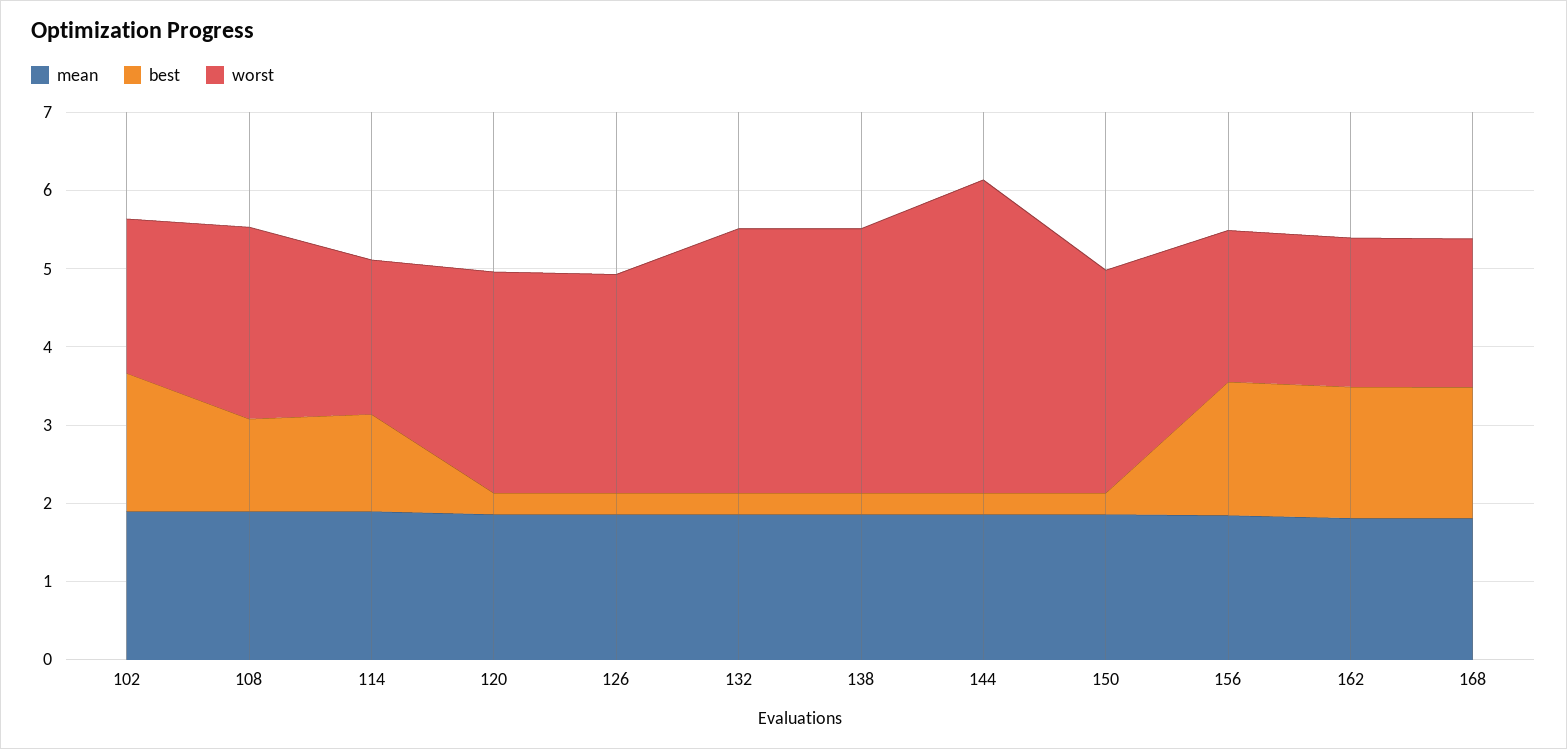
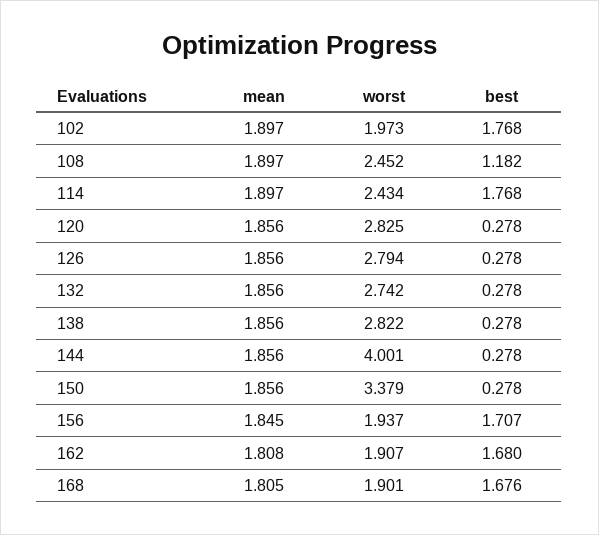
best, 114: 1.2 -> 1.768
worst, 114: 2 -> 2.434
worst, 132: 3.4 -> 2.742
worst, 138: 3.4 -> 2.822
worst, 150: 2.8 -> 3.379

